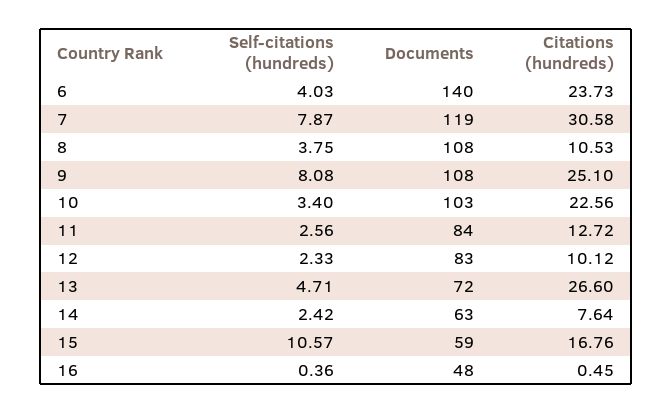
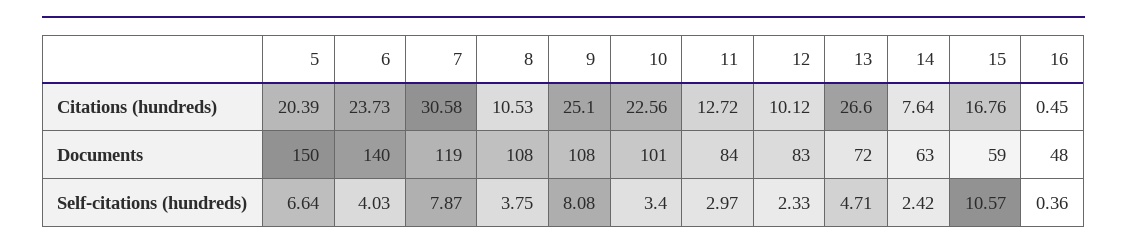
Documents, 10: 103 -> 101
Self-citations (hundreds), 11: 2.56 -> 2.97
Citations (hundreds), 5: none -> 20.39
Documents, 5: none -> 150
Self-citations (hundreds), 5: none -> 6.64

